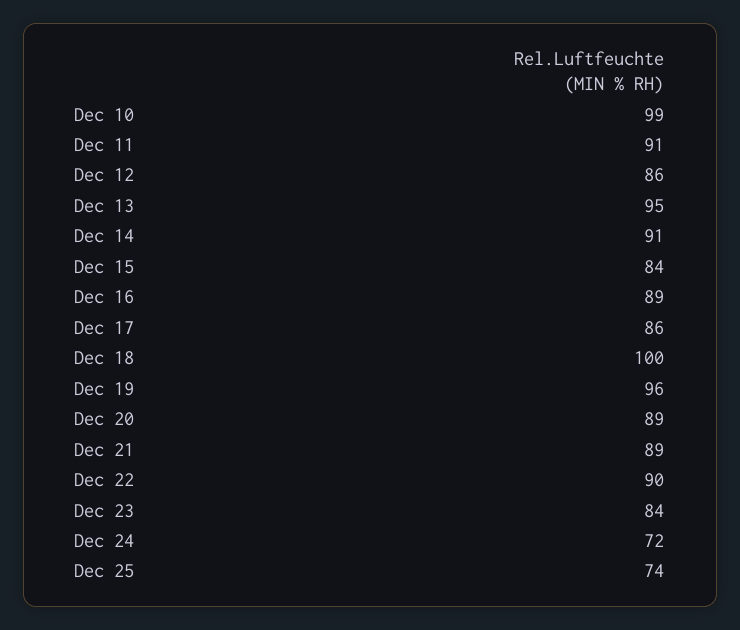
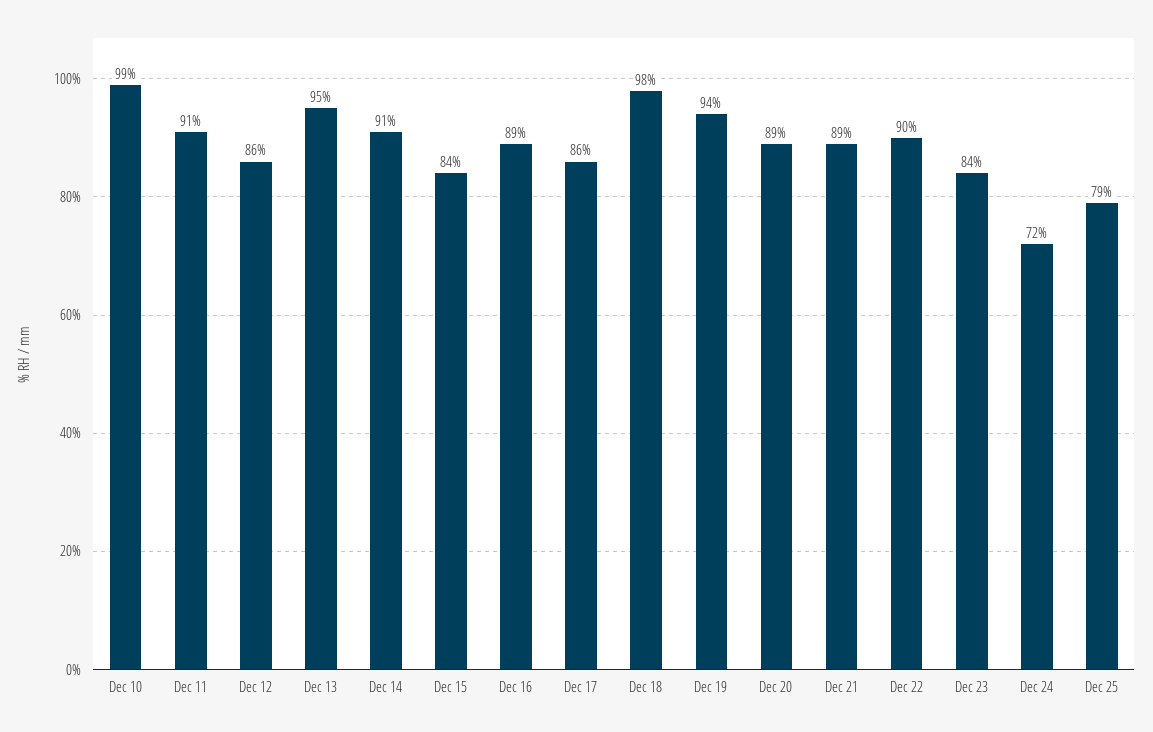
Dec 18: 100 -> 98
Dec 19: 96 -> 94
Dec 25: 74 -> 79

